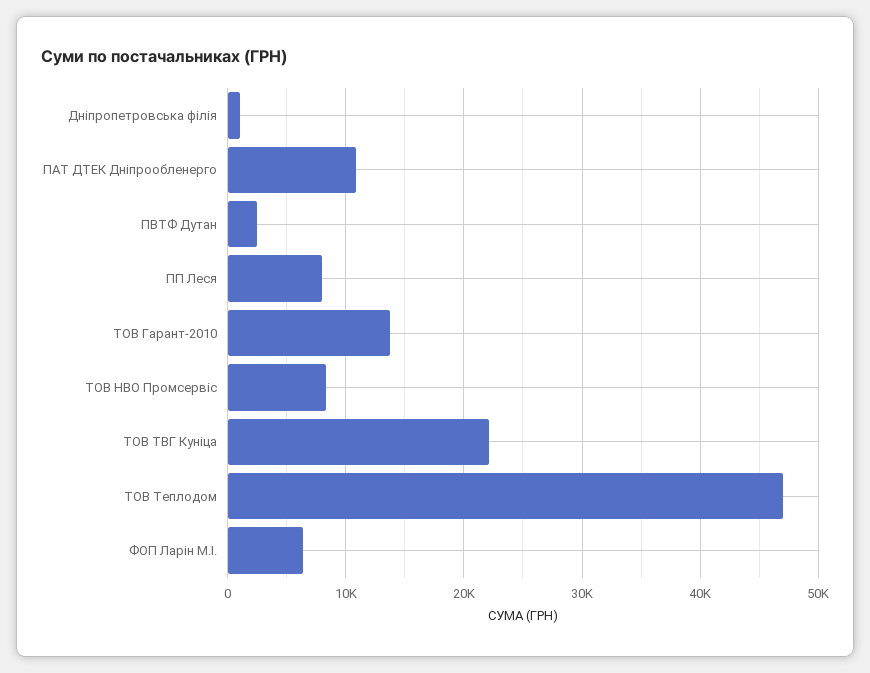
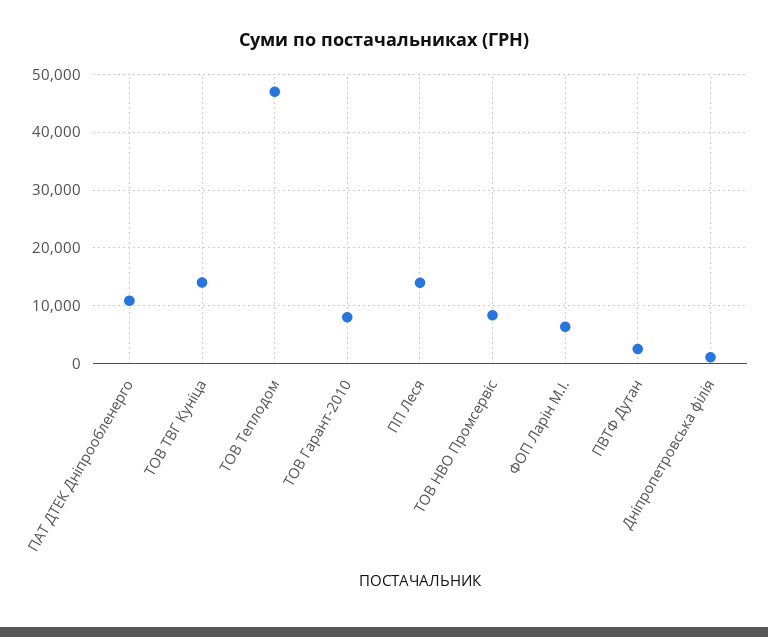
ПП Леся: 8000 -> 14000
ТОВ Гарант-2010: 14000 -> 8000
ТОВ ТВГ Куніца: 22000 -> 14000

